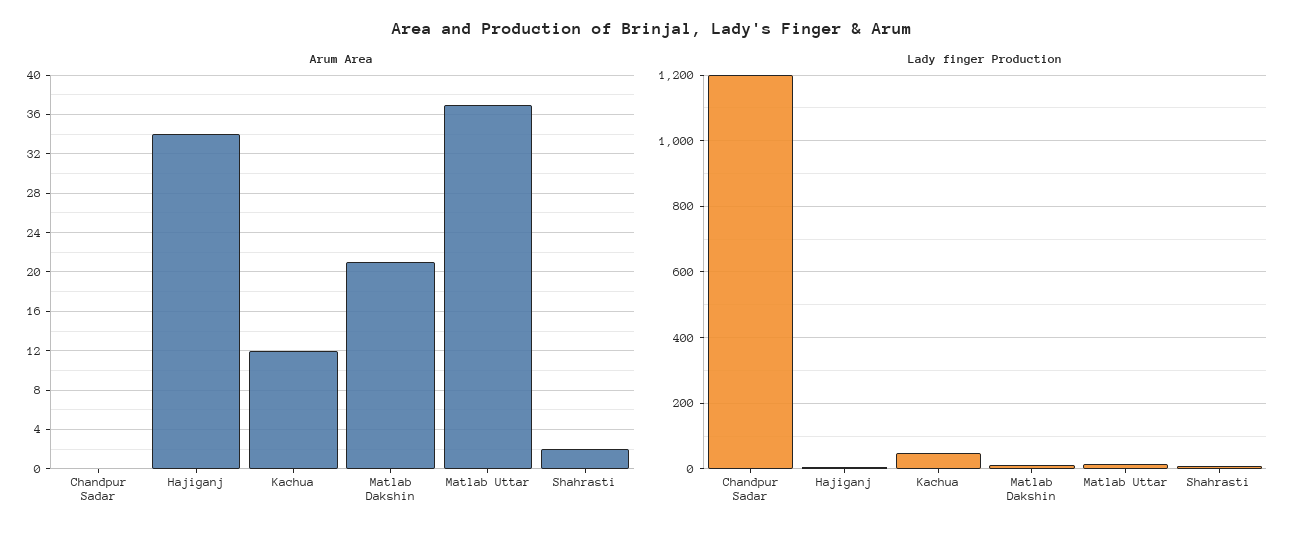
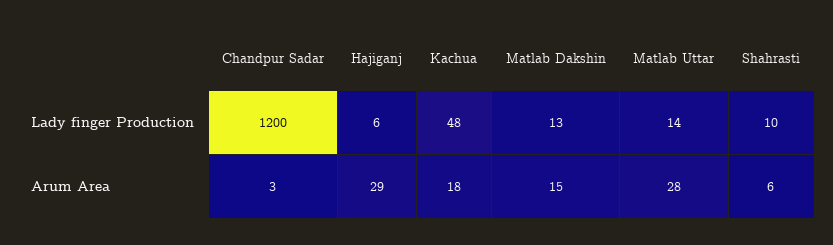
Arum Area, Chandpur Sadar: 0 -> 3
Arum Area, Hajiganj: 34 -> 29
Arum Area, Kachua: 12 -> 18
Arum Area, Matlab Dakshin: 21 -> 15
Arum Area, Matlab Uttar: 37 -> 28
Arum Area, Shahrasti: 2 -> 6

